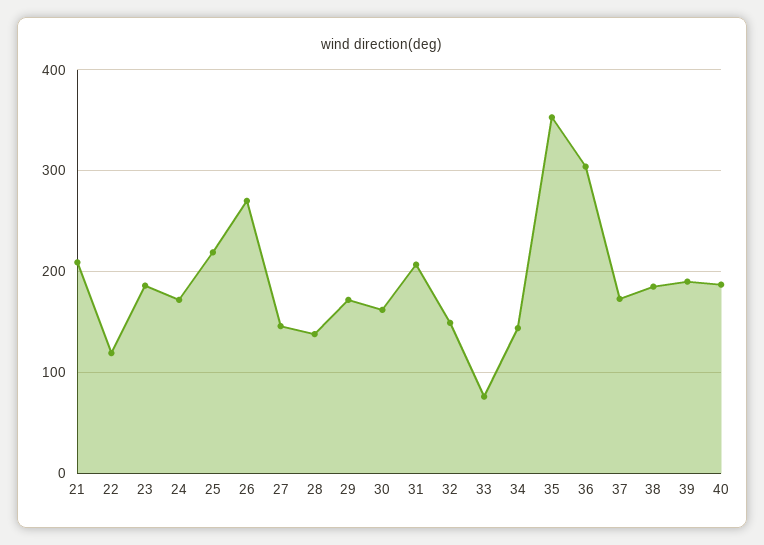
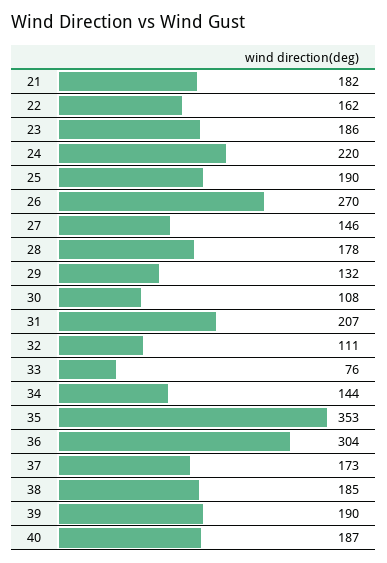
21: 210 -> 182
22: 120 -> 162
24: 170 -> 220
25: 220 -> 190
28: 140 -> 178
29: 170 -> 132
30: 160 -> 108
32: 150 -> 111

